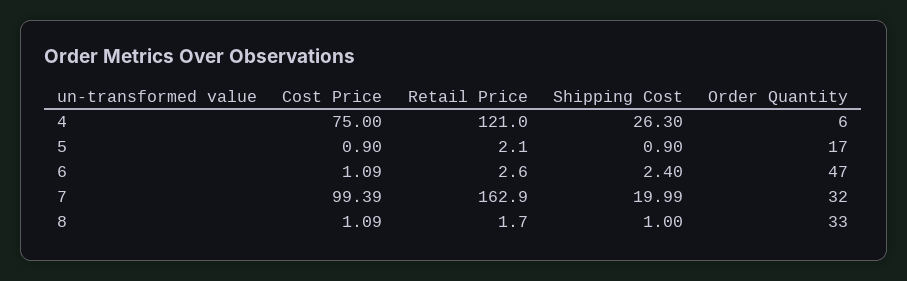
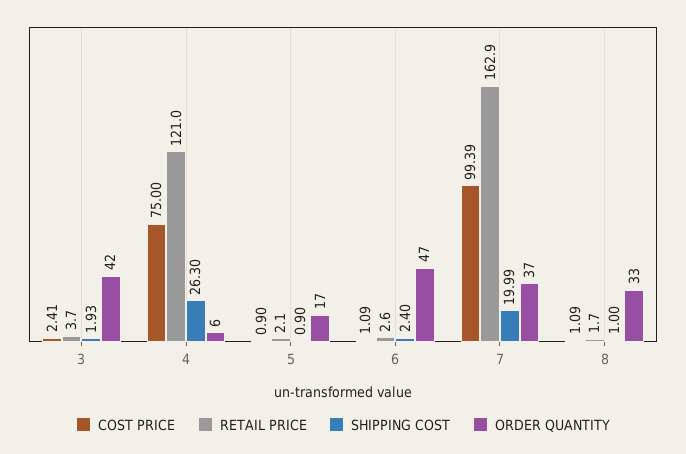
Order Quantity, 7: 32 -> 37
Cost Price, 3: none -> 2.41
Retail Price, 3: none -> 3.7
Shipping Cost, 3: none -> 1.93
Order Quantity, 3: none -> 42

